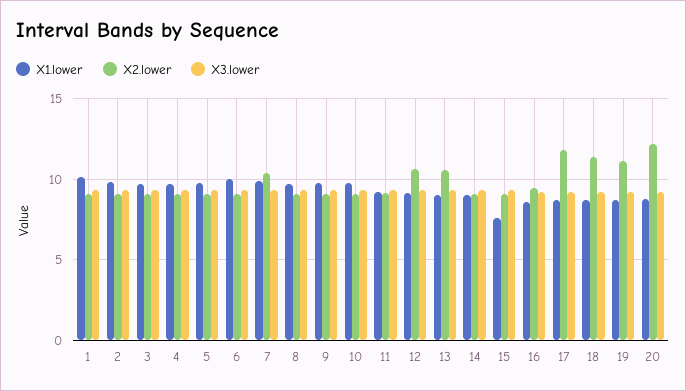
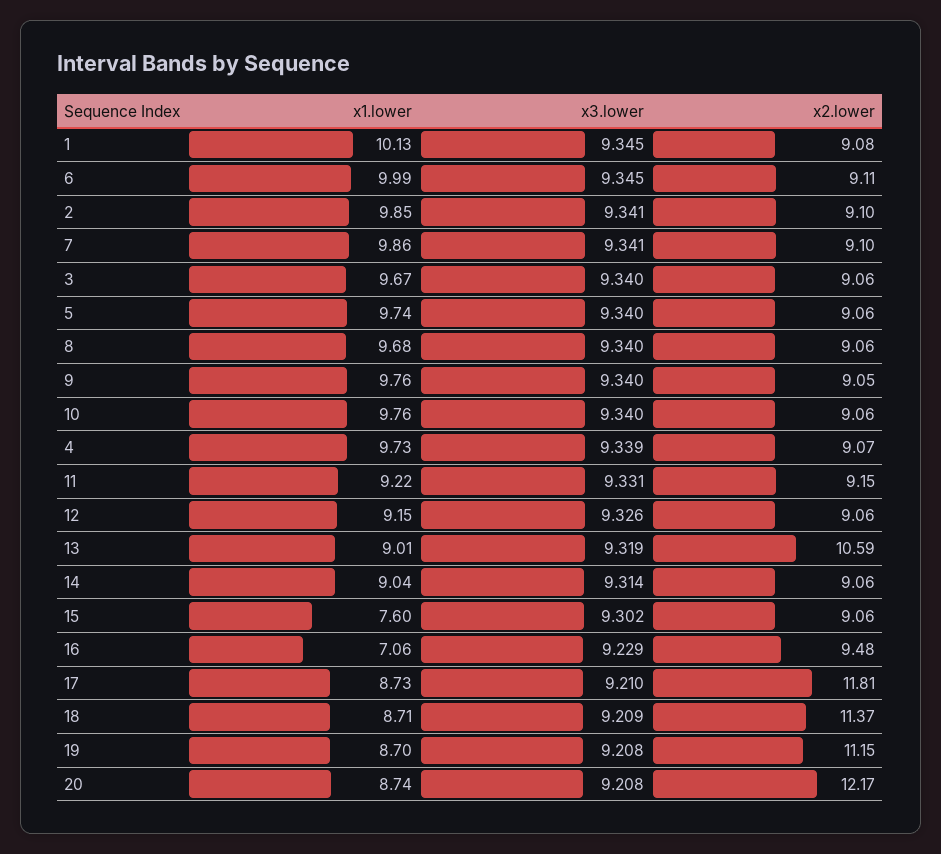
X2.lower, 7: 10.5 -> 9.1
X2.lower, 12: 10.5 -> 9.06
X1.lower, 16: 8.5 -> 7.06

